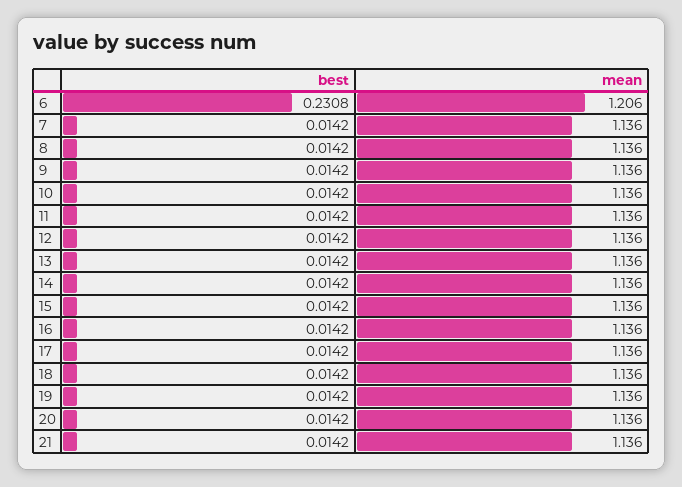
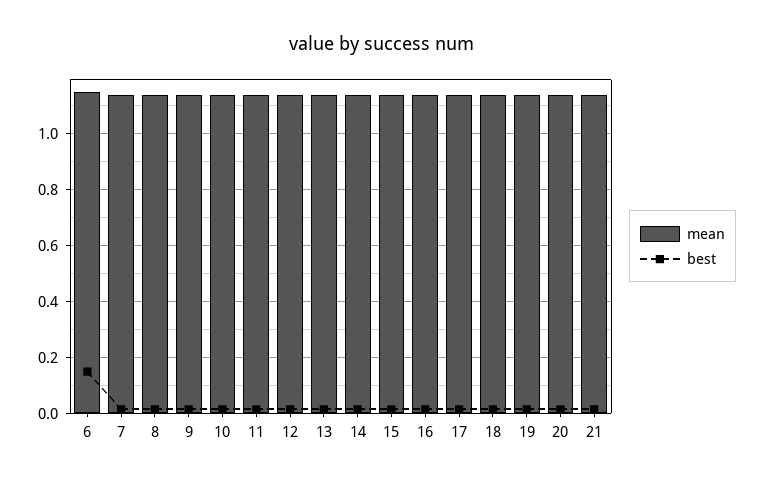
best, 6: 0.2308 -> 0.15
mean, 6: 1.206 -> 1.15

